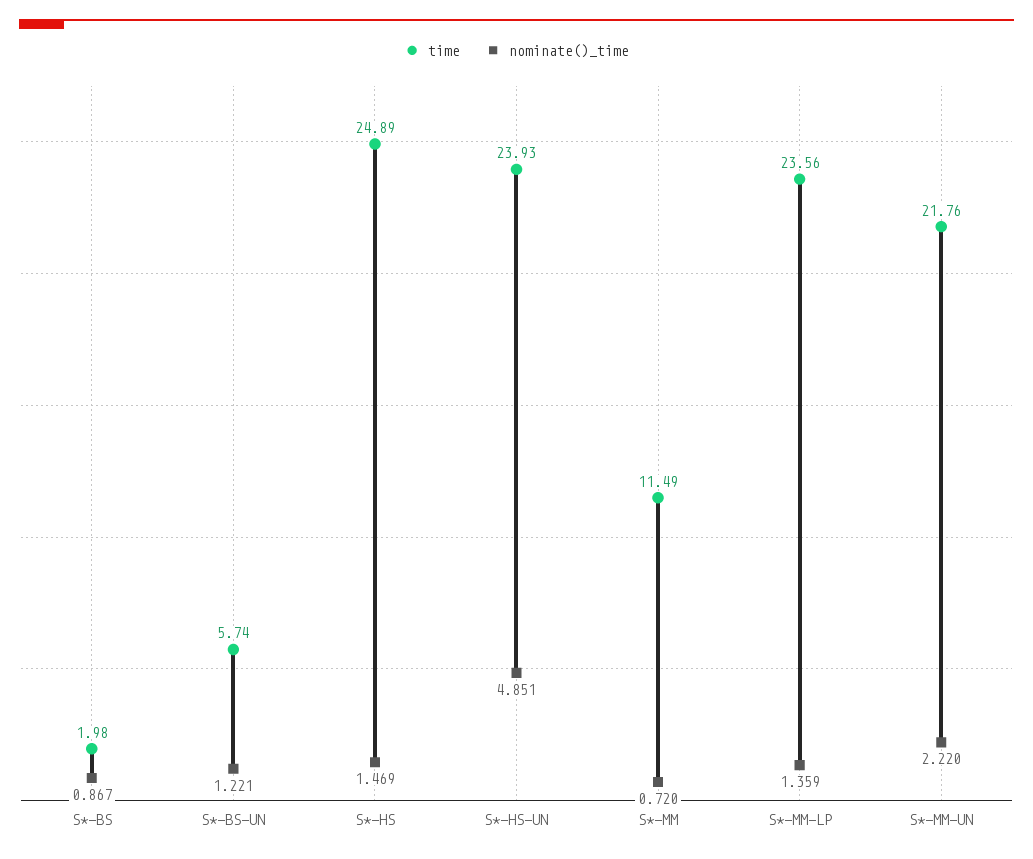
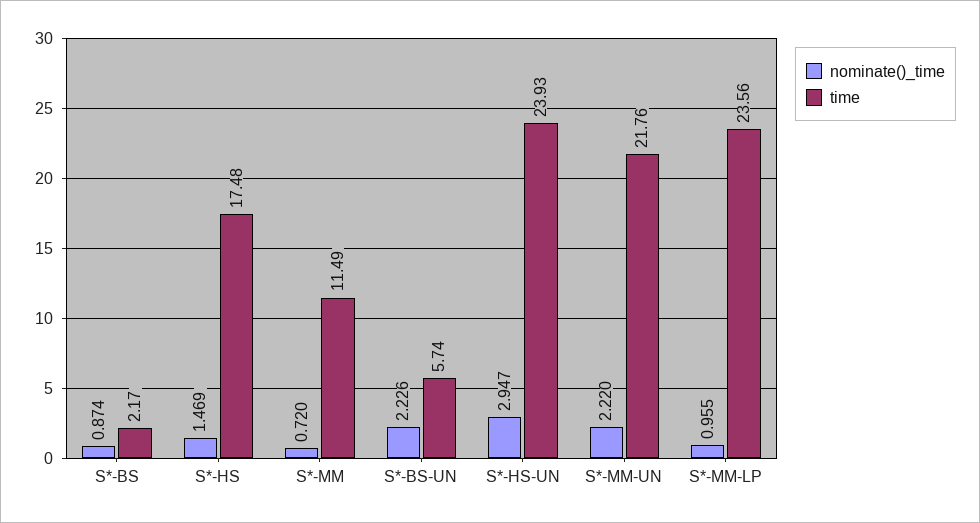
time, S*-BS: 1.98 -> 2.17
nominate()_time, S*-BS: 0.867 -> 0.874
nominate()_time, S*-BS-UN: 1.221 -> 2.226
time, S*-HS: 24.89 -> 17.48
nominate()_time, S*-HS-UN: 4.851 -> 2.947
nominate()_time, S*-MM-LP: 1.359 -> 0.955

